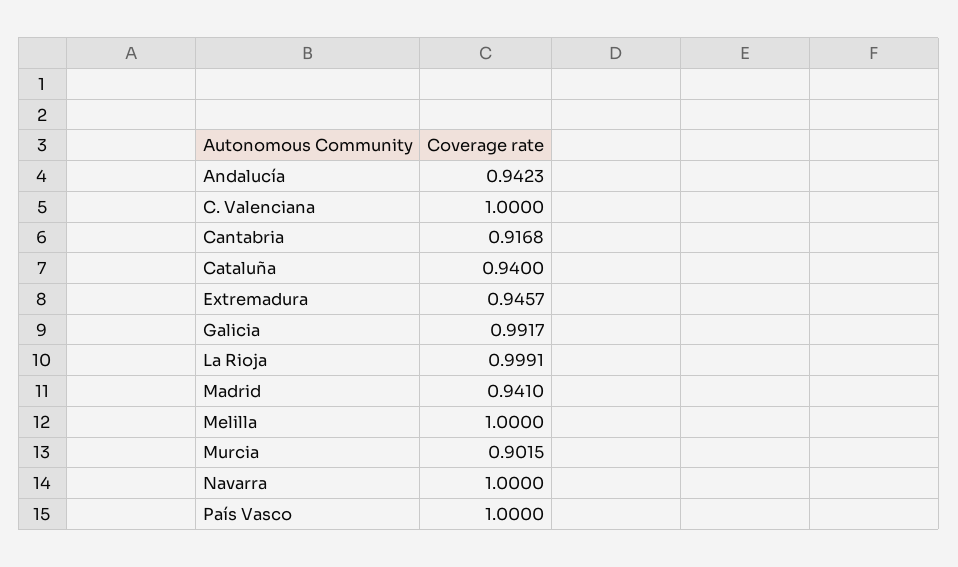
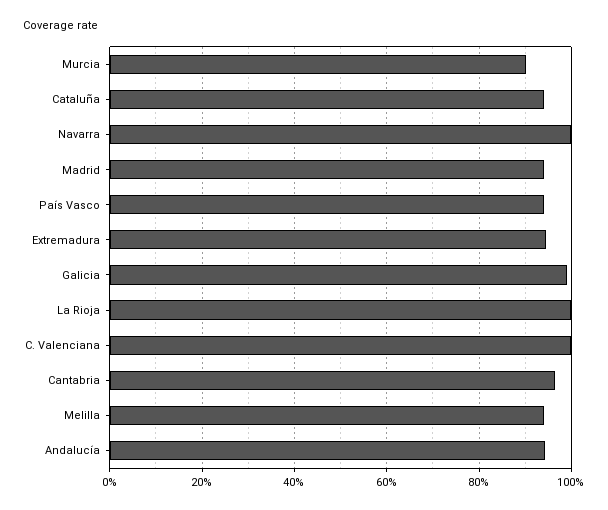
Cantabria: 0.9168 -> 0.96
Melilla: 1 -> 0.94
País Vasco: 1 -> 0.94

